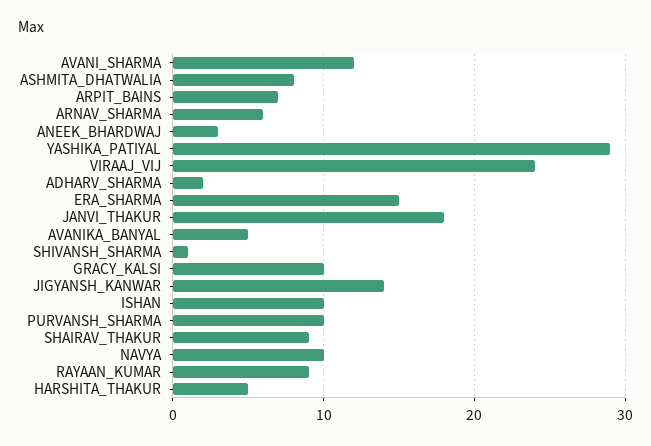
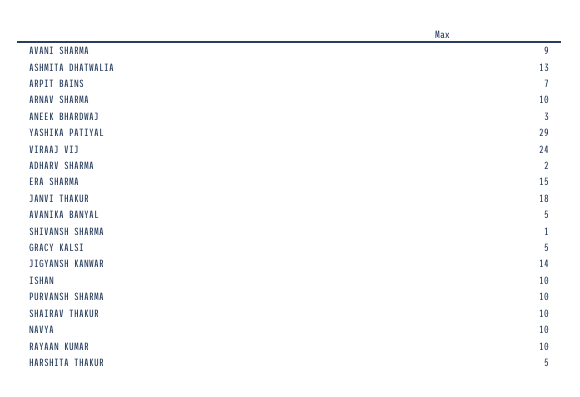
AVANI_SHARMA: 12 -> 9
ASHMITA_DHATWALIA: 8 -> 13
ARNAV_SHARMA: 6 -> 10
GRACY_KALSI: 10 -> 5
SHAIRAV_THAKUR: 9 -> 10
RAYAAN_KUMAR: 9 -> 10

